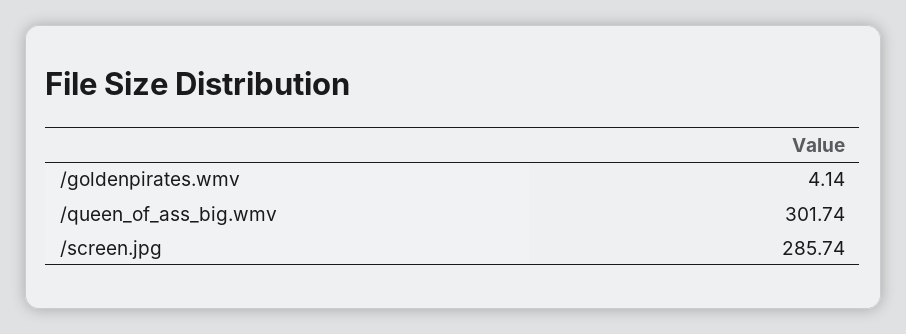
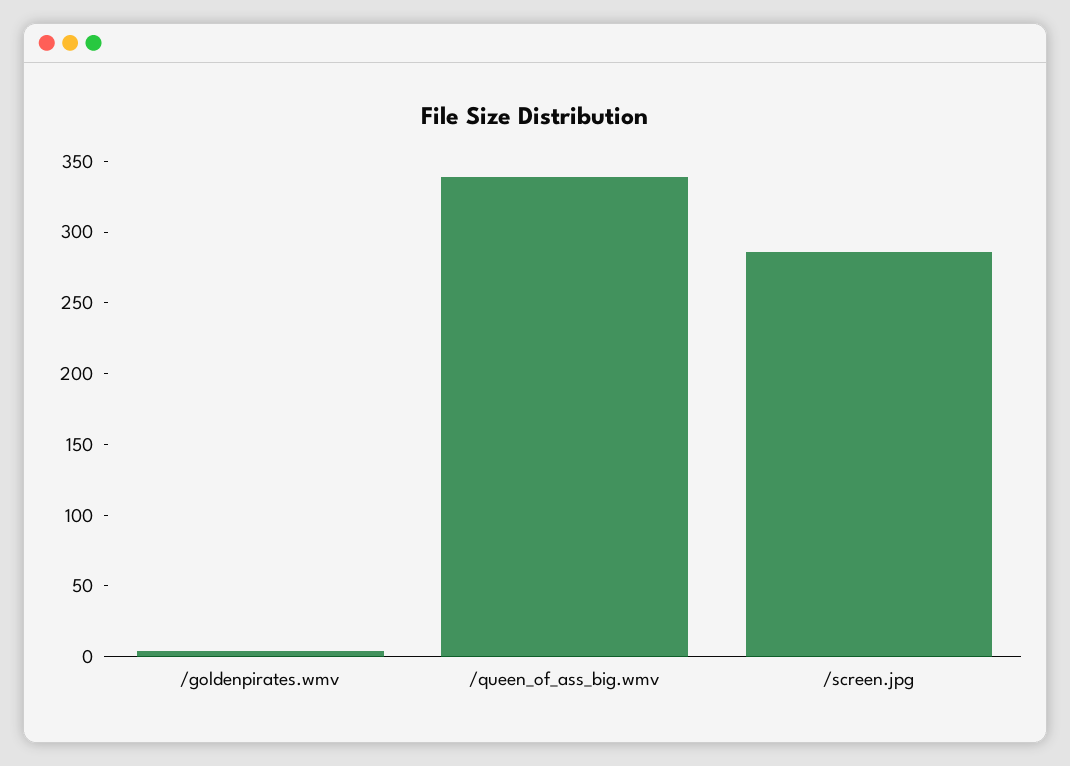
/queen_of_ass_big.wmv: 301.74 -> 340

